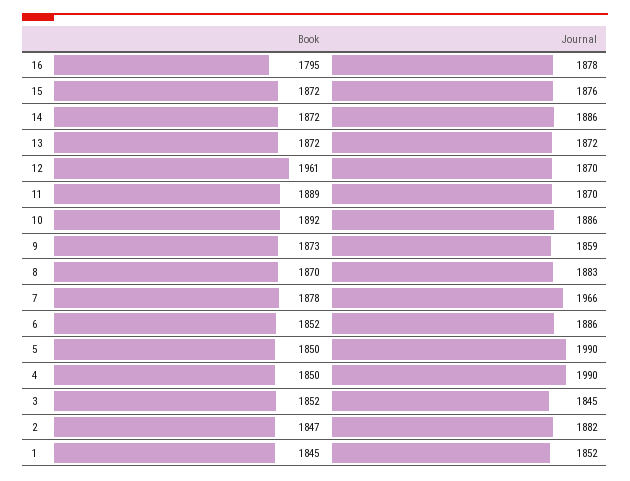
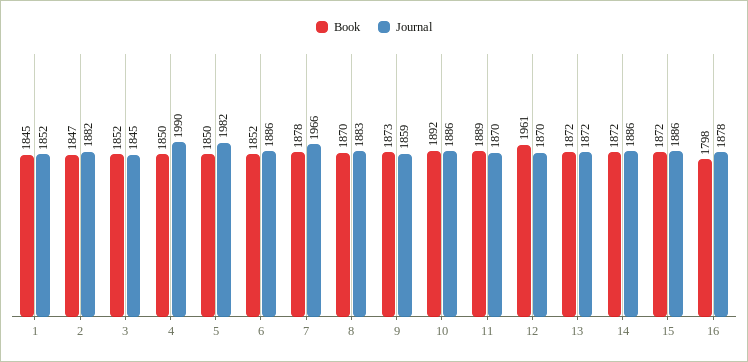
Book, 16: 1795 -> 1798
Journal, 15: 1876 -> 1886
Journal, 5: 1990 -> 1982

